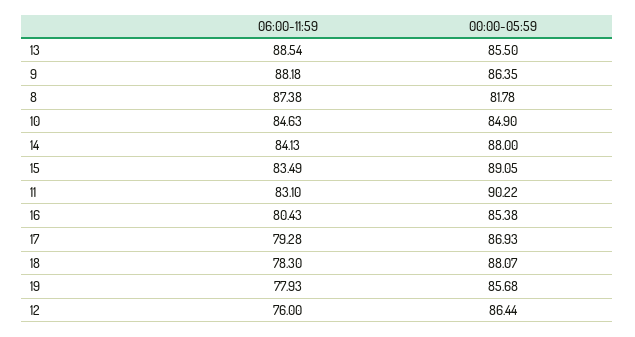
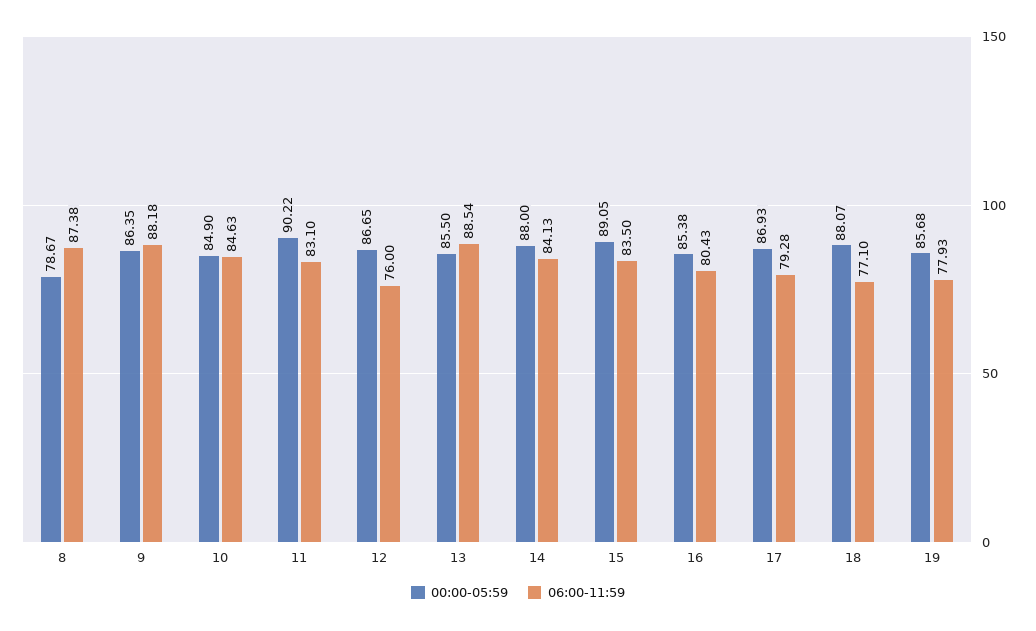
00:00-05:59, 8: 81.78 -> 78.67
06:00-11:59, 15: 83.49 -> 83.5
06:00-11:59, 18: 78.3 -> 77.1
00:00-05:59, 12: 86.44 -> 86.65

